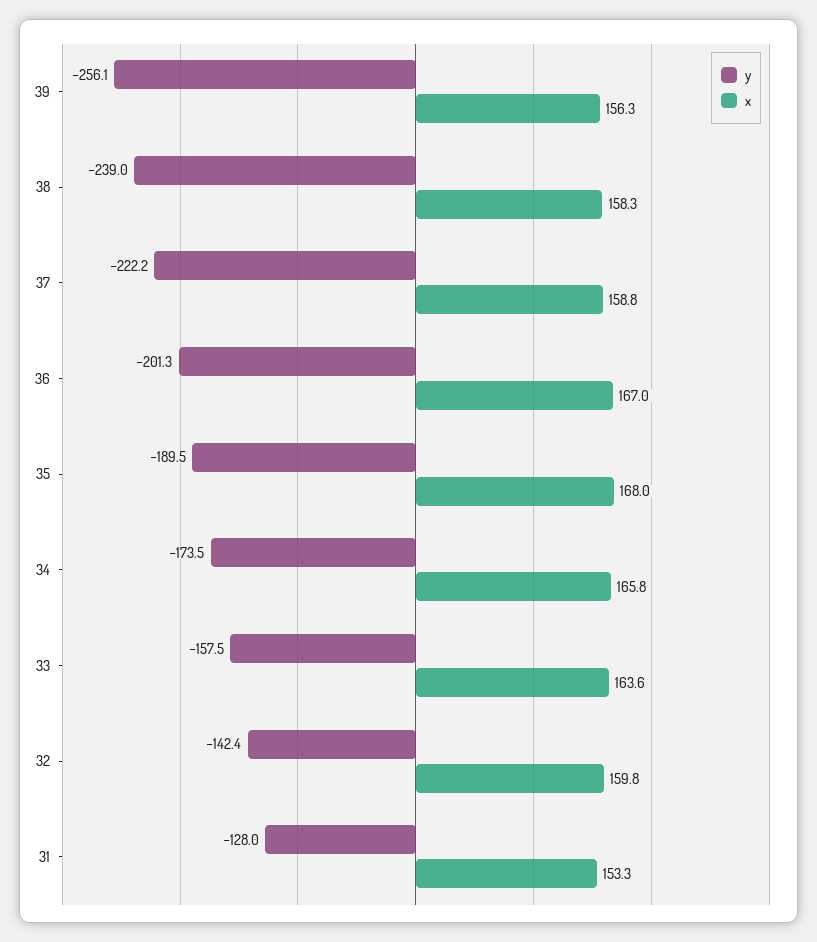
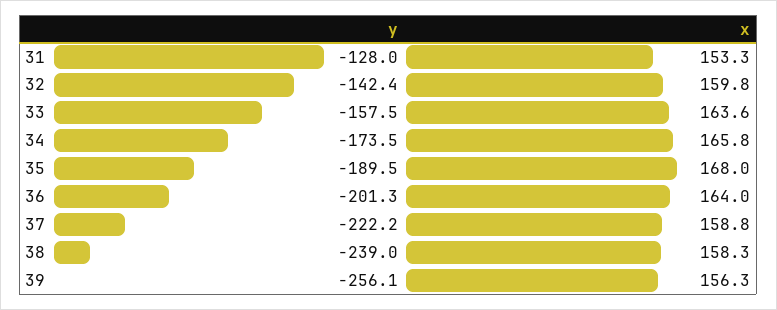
x, 36: 167 -> 164

